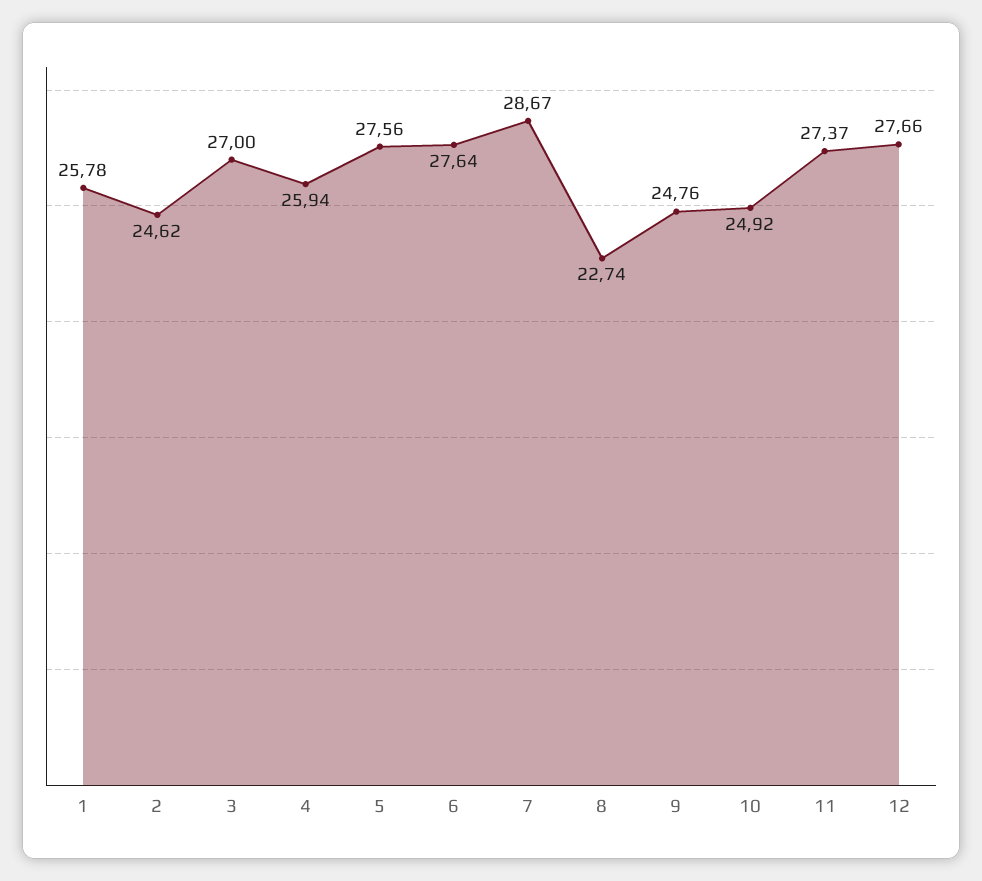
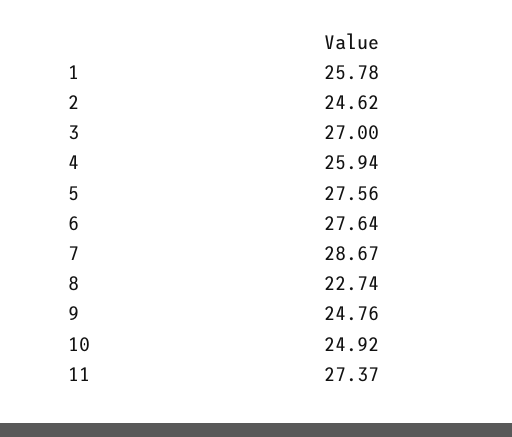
12: 27.66 -> none

